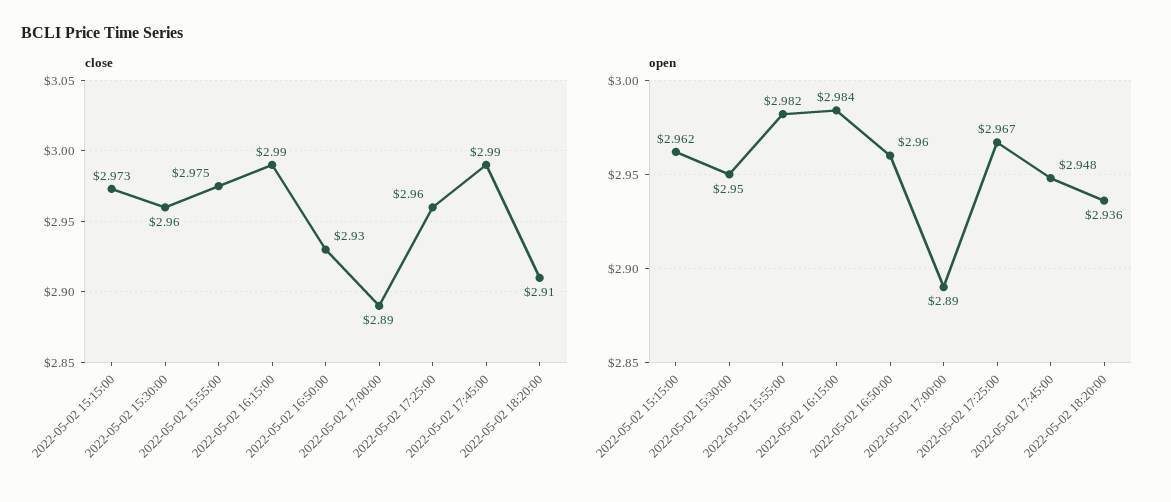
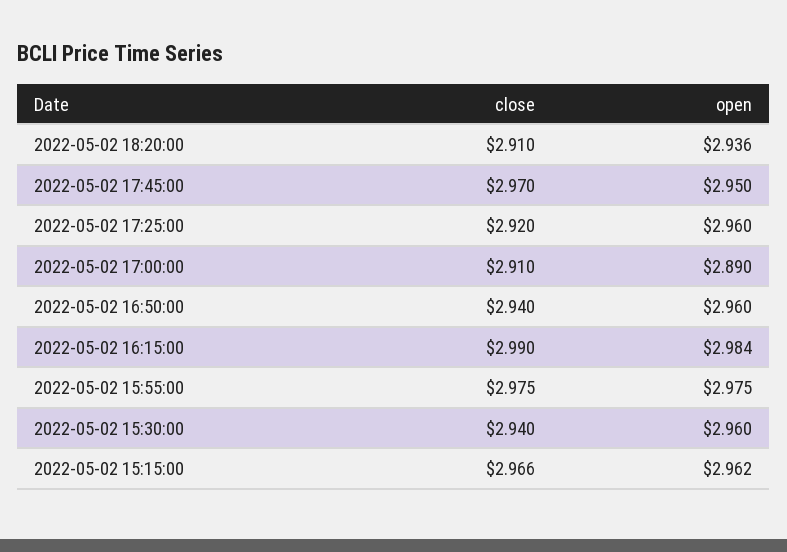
close, 2022-05-02 15:15:00: 2.973 -> 2.966
close, 2022-05-02 15:30:00: 2.96 -> 2.94
close, 2022-05-02 16:50:00: 2.93 -> 2.94
close, 2022-05-02 17:00:00: 2.89 -> 2.91
close, 2022-05-02 17:25:00: 2.96 -> 2.92
close, 2022-05-02 17:45:00: 2.99 -> 2.97
open, 2022-05-02 15:30:00: 2.95 -> 2.96
open, 2022-05-02 15:55:00: 2.982 -> 2.975
open, 2022-05-02 17:25:00: 2.967 -> 2.96
open, 2022-05-02 17:45:00: 2.948 -> 2.95

